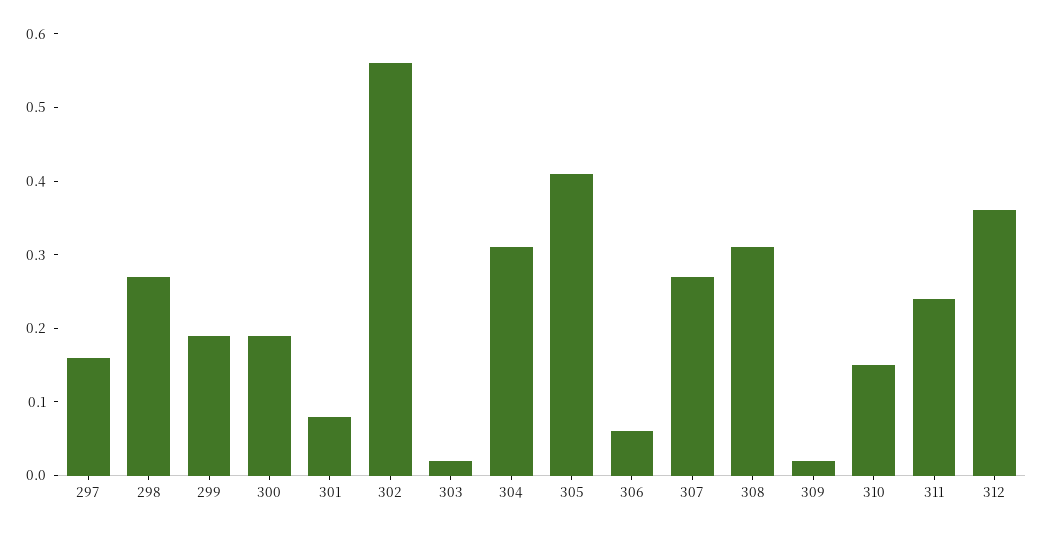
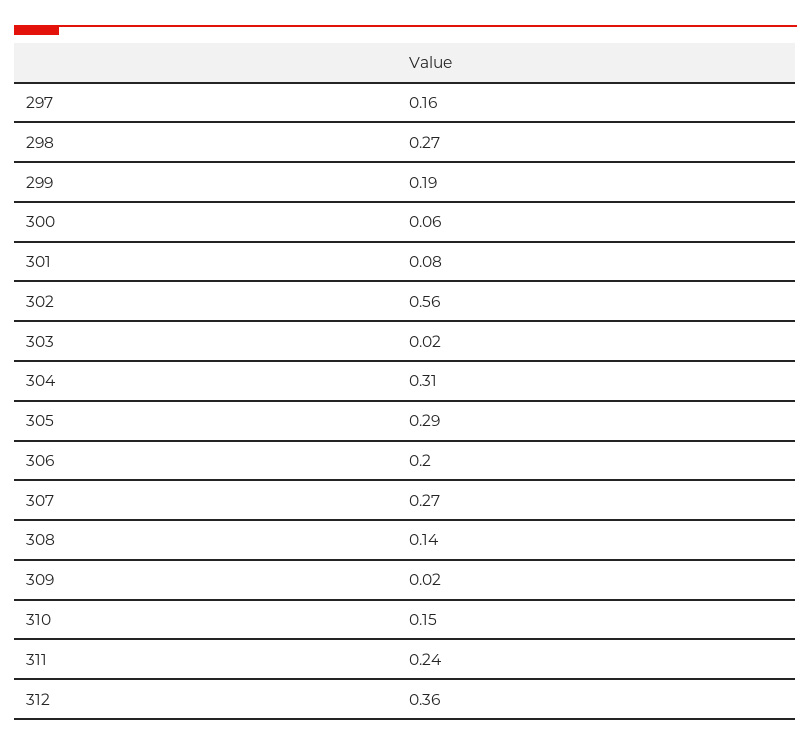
300: 0.2 -> 0.06
305: 0.4 -> 0.29
306: 0.05 -> 0.2
308: 0.3 -> 0.14

